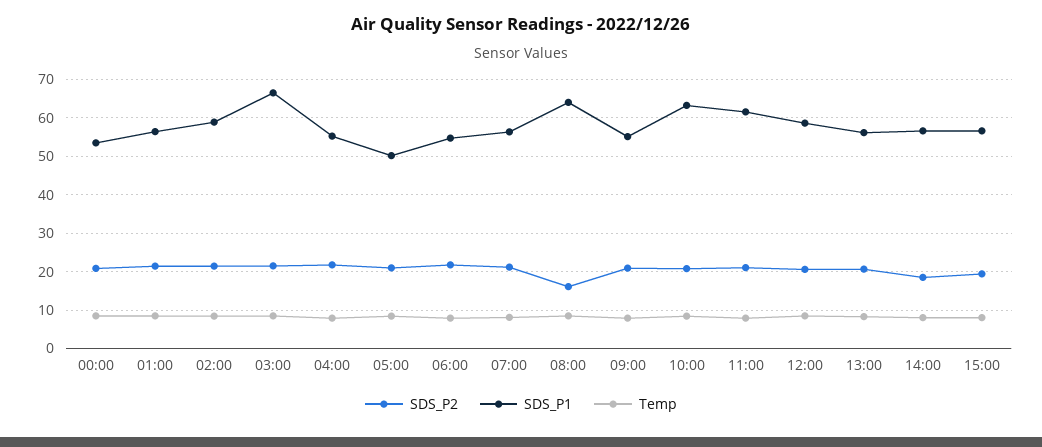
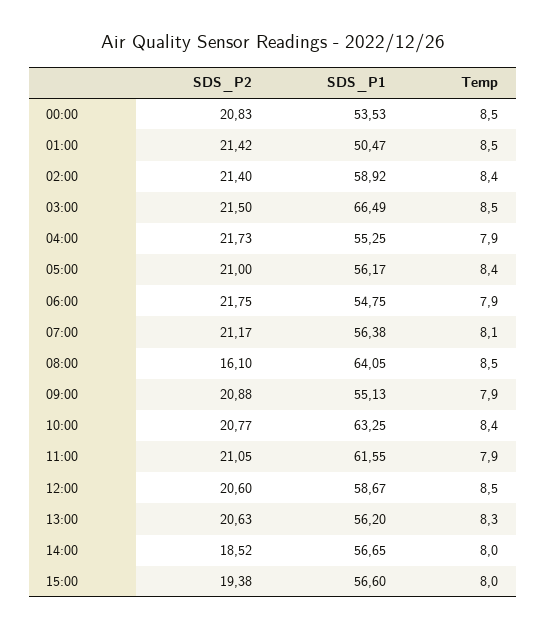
SDS_P1, 01:00: 56 -> 50.47
SDS_P1, 05:00: 50 -> 56.17

